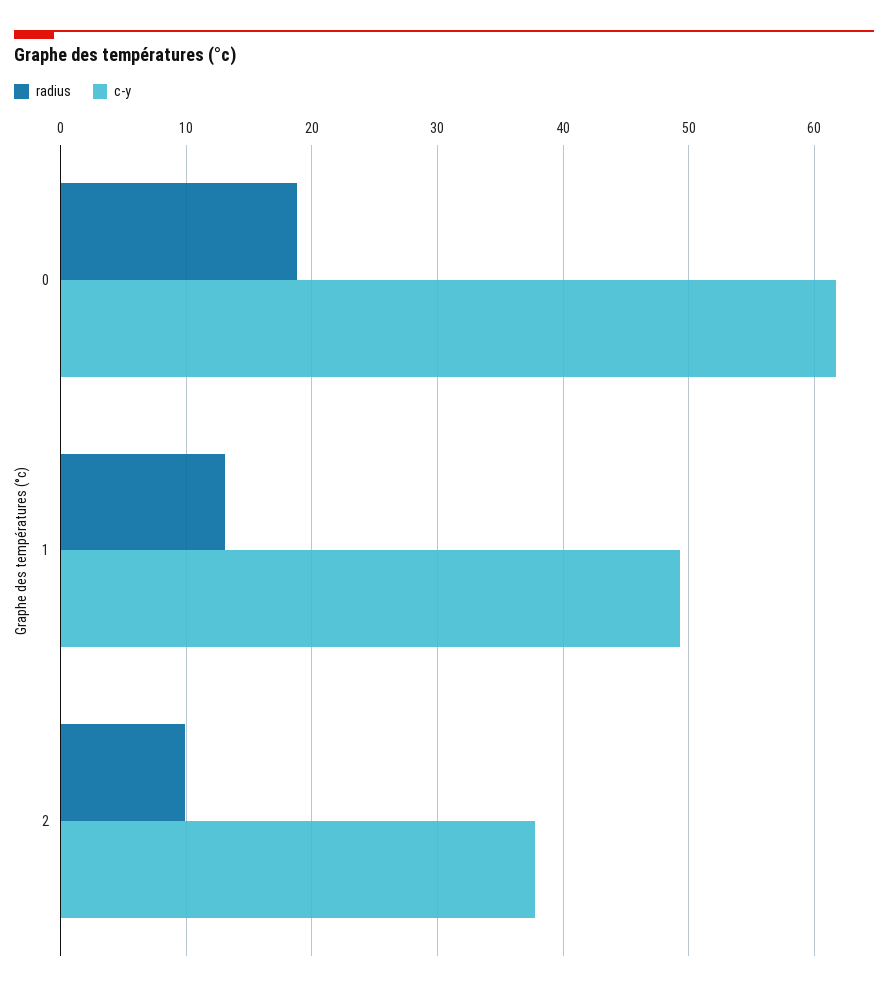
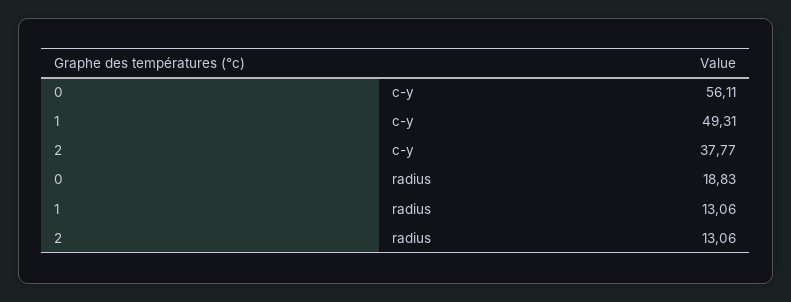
c-y, 0: 62 -> 56.11
radius, 2: 10 -> 13.06

